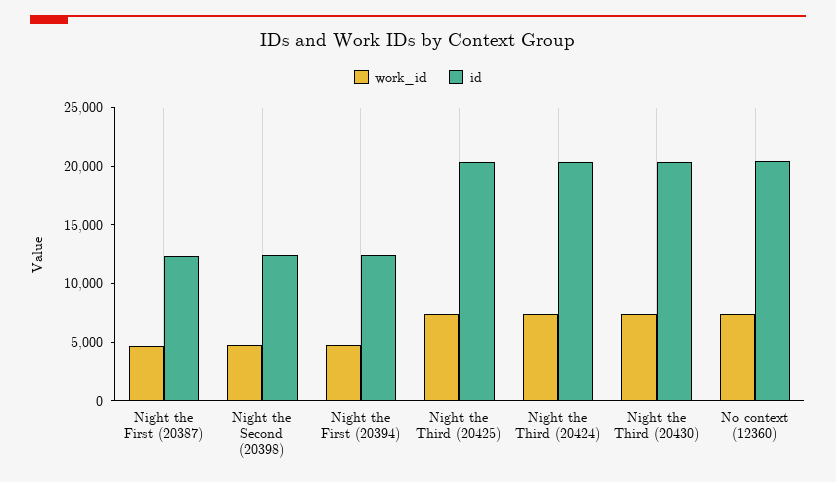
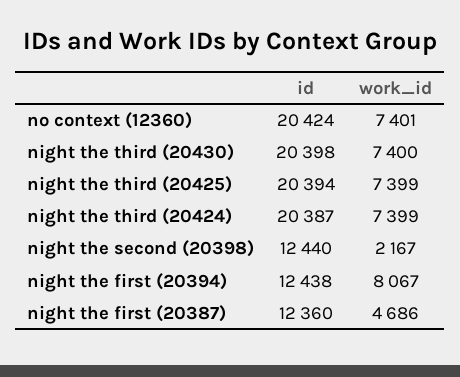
work_id, Night the Second (20398): 5000 -> 2167
work_id, Night the First (20394): 5000 -> 8067

